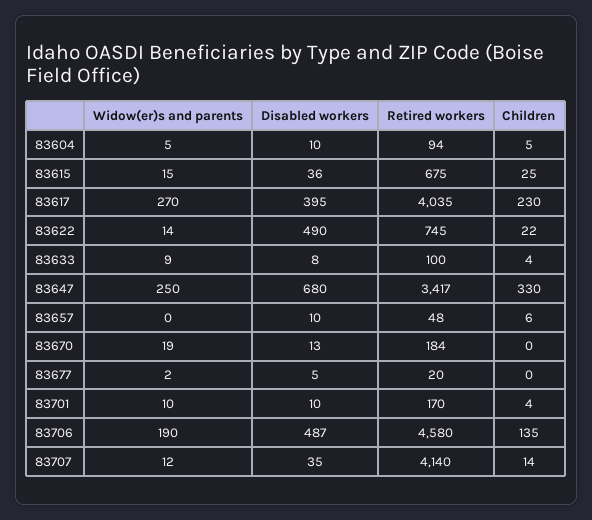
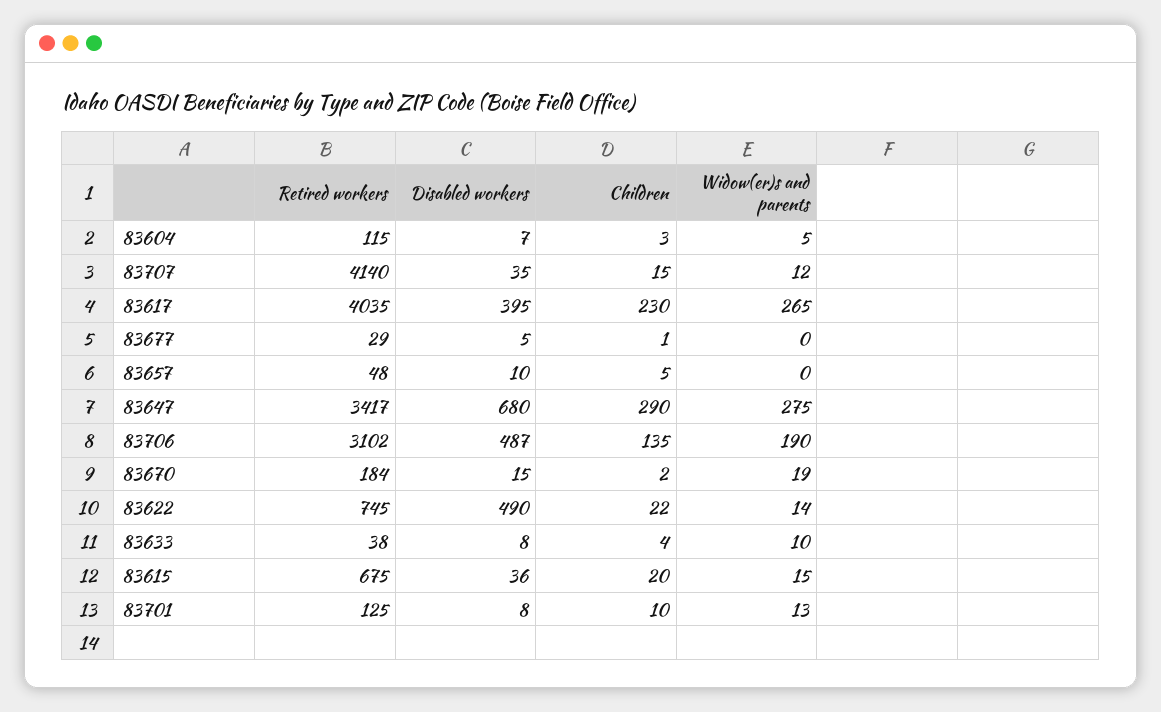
Disabled workers, 83604: 10 -> 7
Retired workers, 83604: 94 -> 115
Children, 83604: 5 -> 3
Children, 83615: 25 -> 20
Widow(er)s and parents, 83617: 270 -> 265
Widow(er)s and parents, 83633: 9 -> 10
Retired workers, 83633: 100 -> 38
Widow(er)s and parents, 83647: 250 -> 275
Children, 83647: 330 -> 290
Children, 83657: 6 -> 5
Disabled workers, 83670: 13 -> 15
Children, 83670: 0 -> 2
Widow(er)s and parents, 83677: 2 -> 0
Retired workers, 83677: 20 -> 29
Children, 83677: 0 -> 1
Widow(er)s and parents, 83701: 10 -> 13
Disabled workers, 83701: 10 -> 8
Retired workers, 83701: 170 -> 125
Children, 83701: 4 -> 10
Retired workers, 83706: 4580 -> 3102
Children, 83707: 14 -> 15

